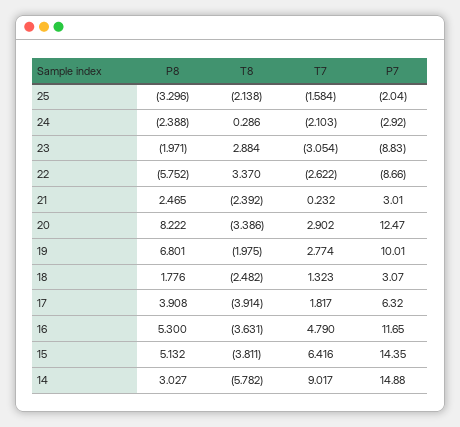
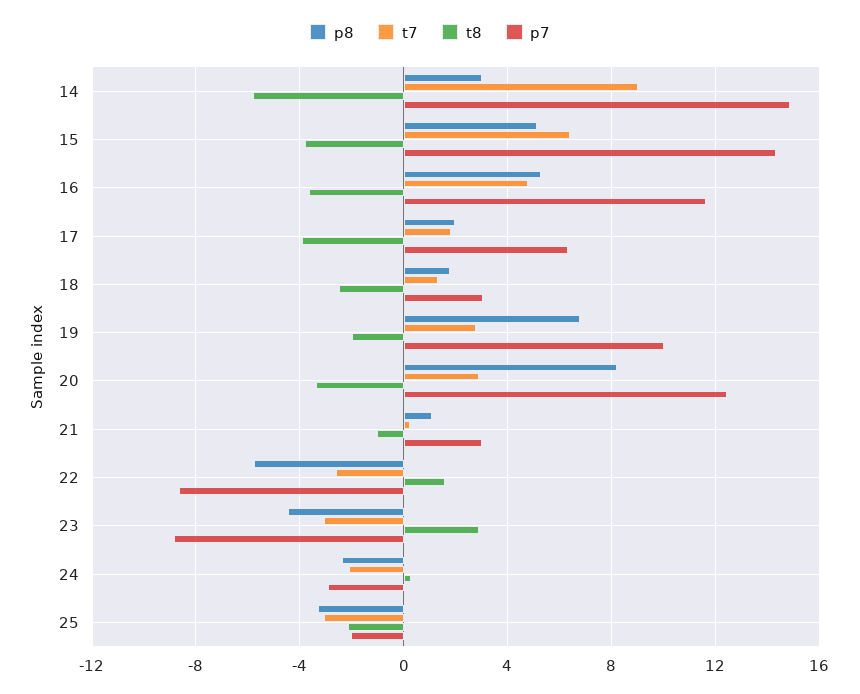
T7, 25: -1.584 -> -3
P8, 23: -1.971 -> -4.5
T8, 22: 3.37 -> 1.5
P8, 21: 2.465 -> 1
T8, 21: -2.392 -> -1
P8, 17: 3.908 -> 2

